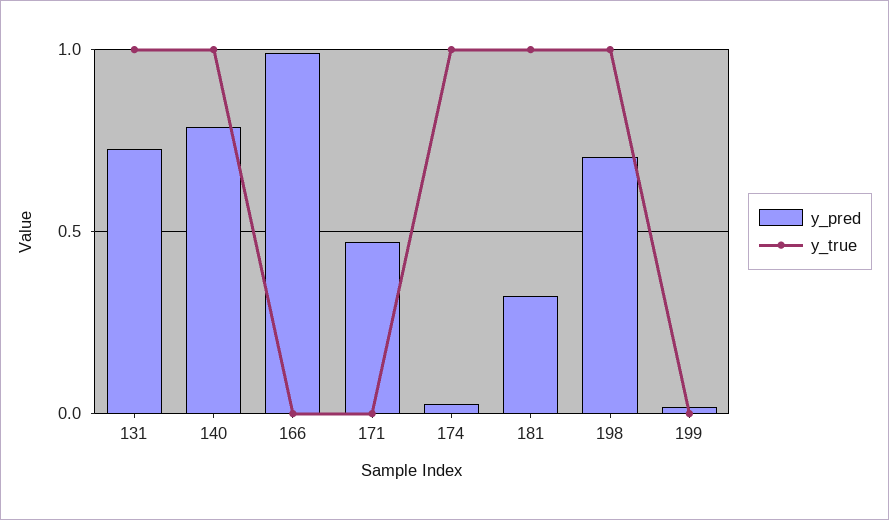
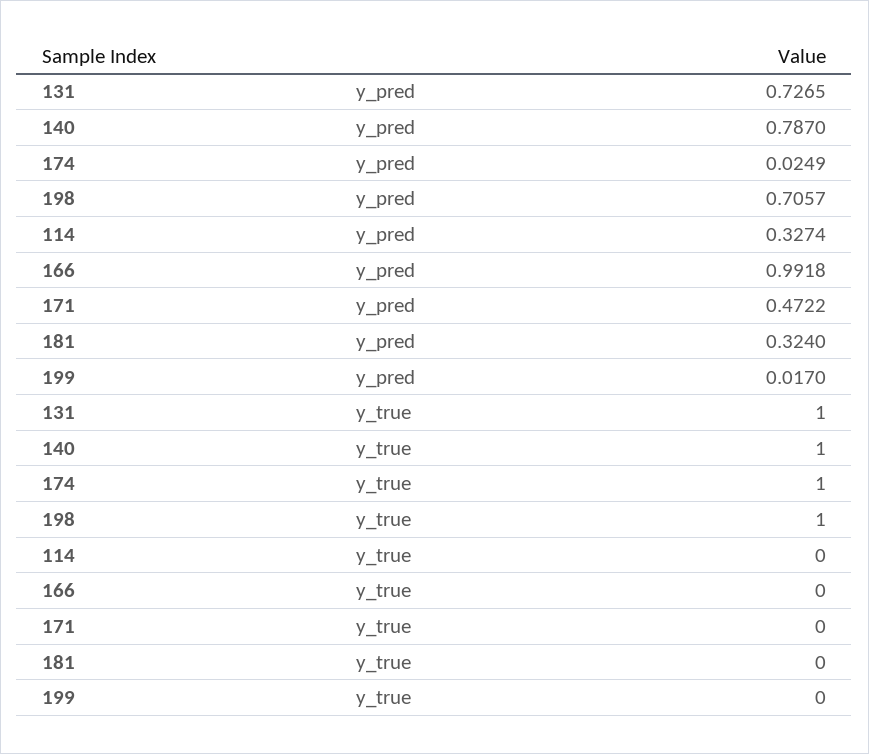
y_true, 181: 1 -> 0
y_pred, 114: none -> 0.3274
y_true, 114: none -> 0

